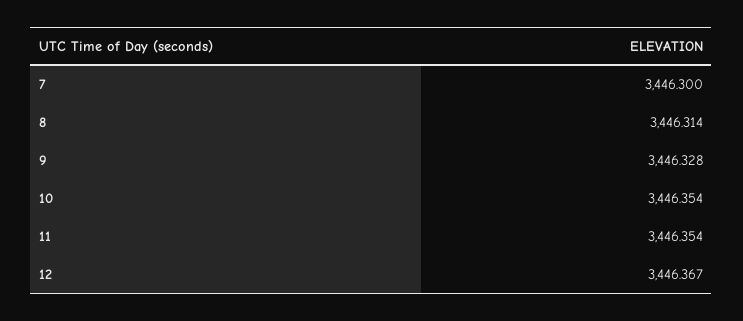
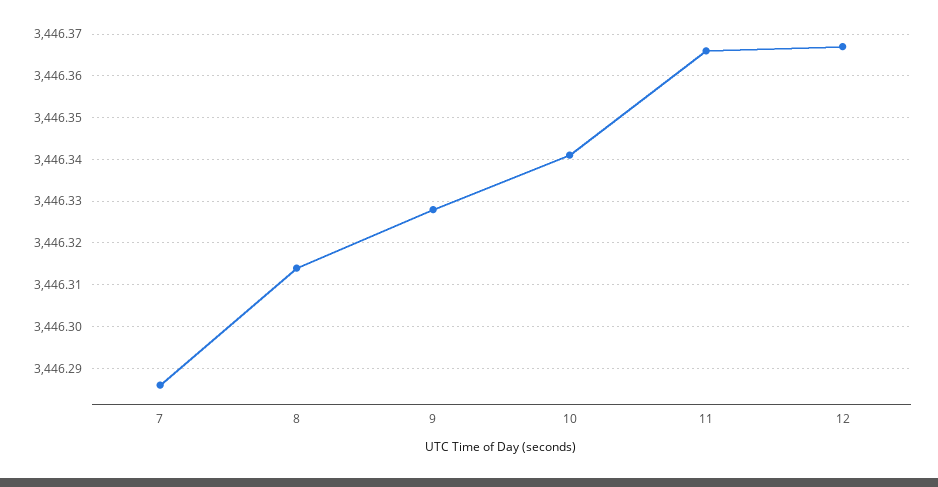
7: 3446.3 -> 3446.285
10: 3446.354 -> 3446.34
11: 3446.354 -> 3446.365

